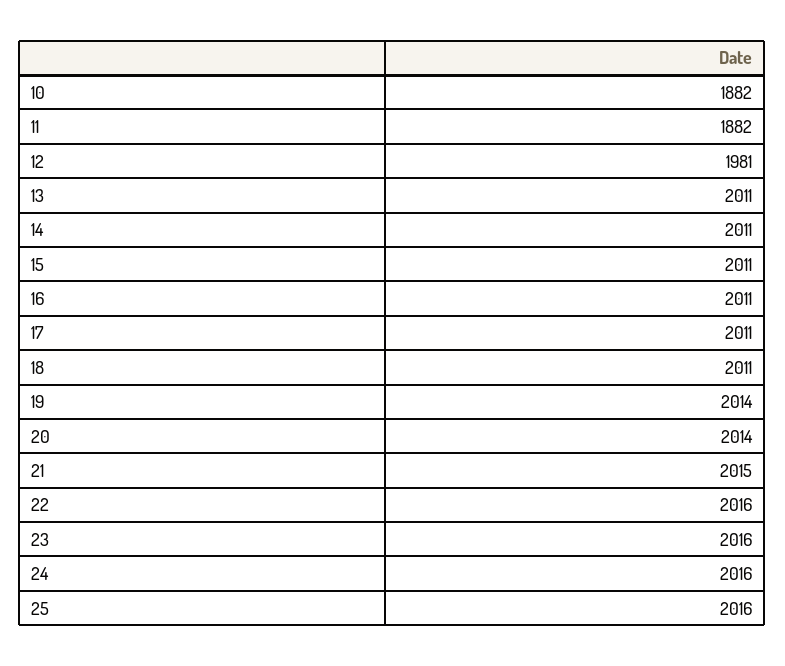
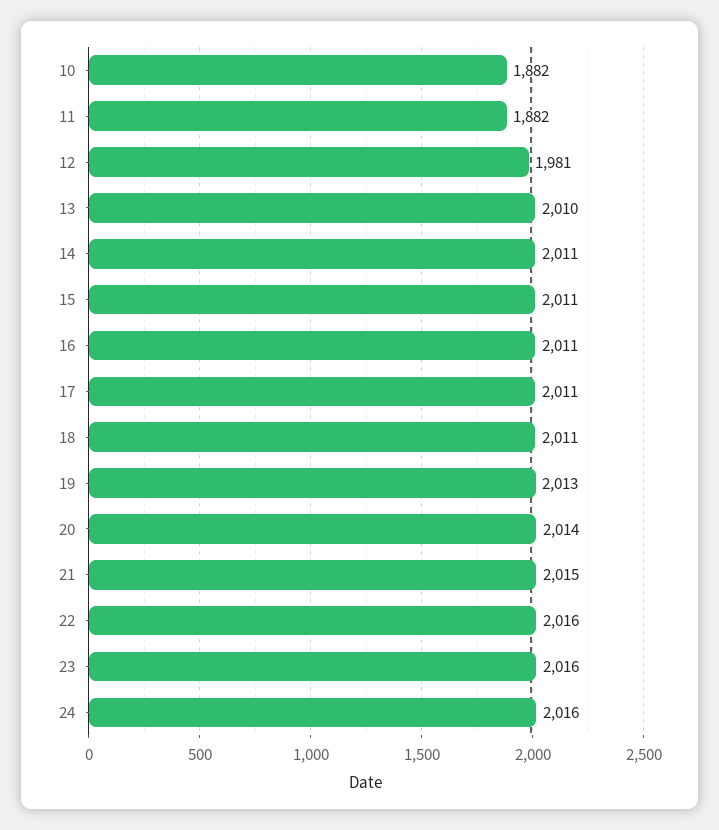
13: 2011 -> 2010
19: 2014 -> 2013
25: 2016 -> none

